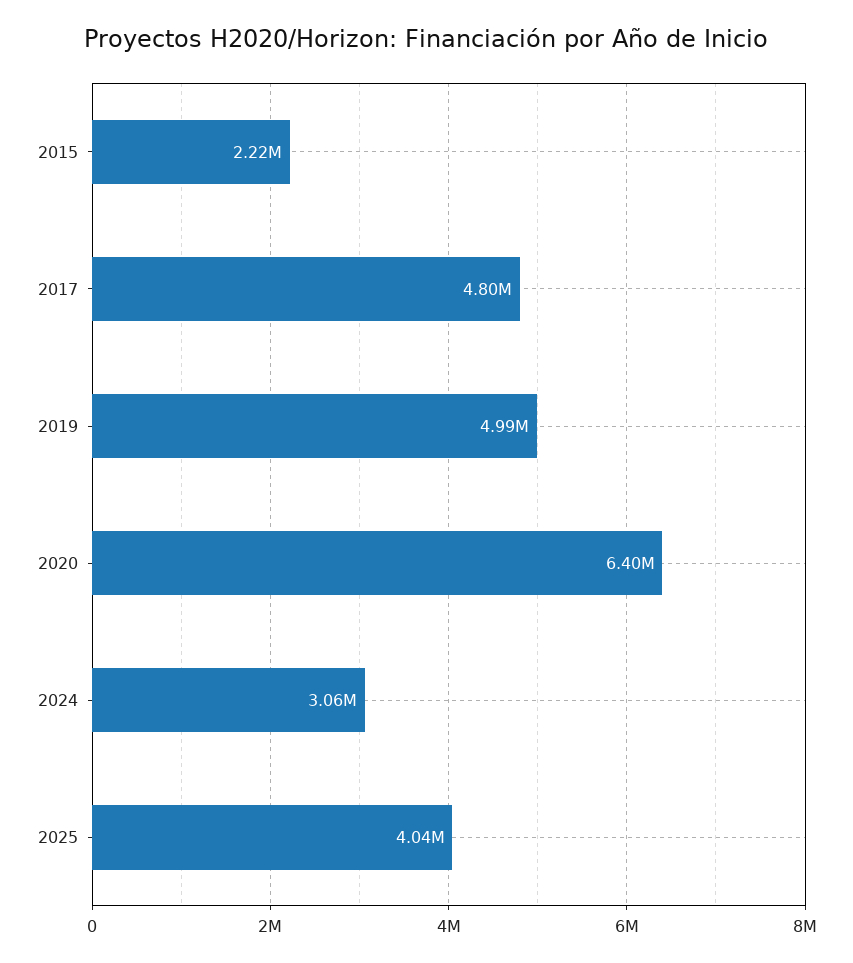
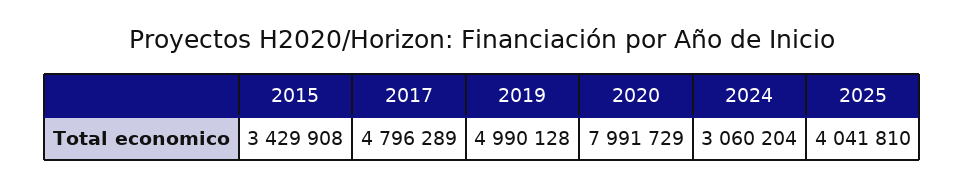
2015: 2220000 -> 3429908
2020: 6400000 -> 7991729

